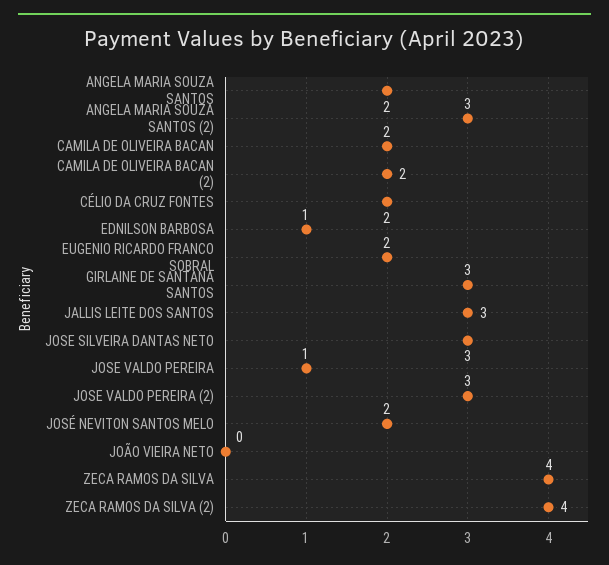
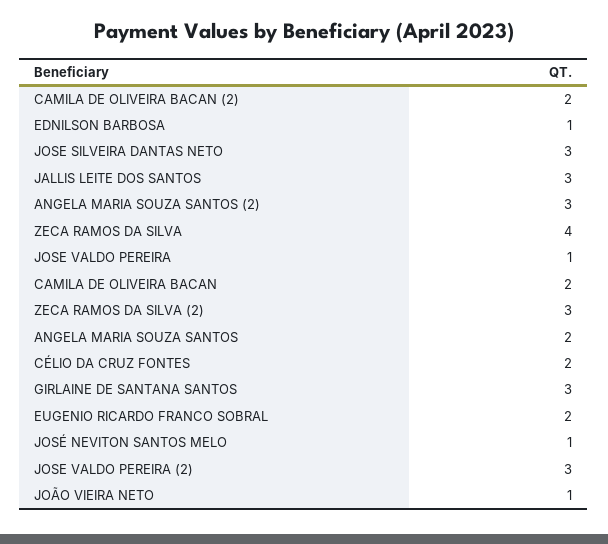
JOSÉ NEVITON SANTOS MELO: 2 -> 1
JOÃO VIEIRA NETO: 0 -> 1
ZECA RAMOS DA SILVA (2): 4 -> 3

